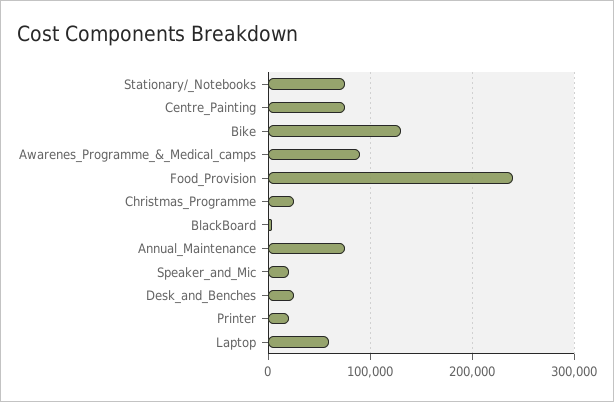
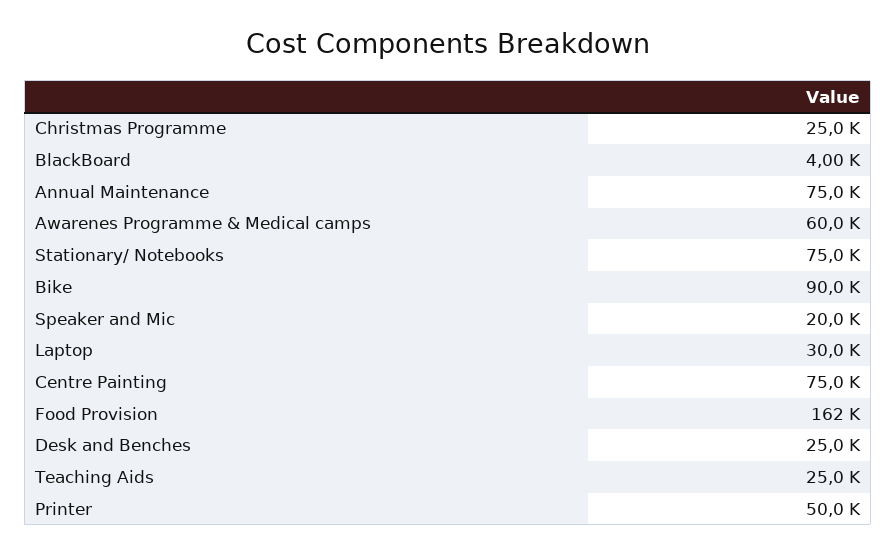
Bike: 130000 -> 90000
Awarenes_Programme_&_Medical_camps: 90000 -> 60000
Food_Provision: 240000 -> 162000
Printer: 20000 -> 50000
Laptop: 60000 -> 30000
Teaching Aids: none -> 25000

